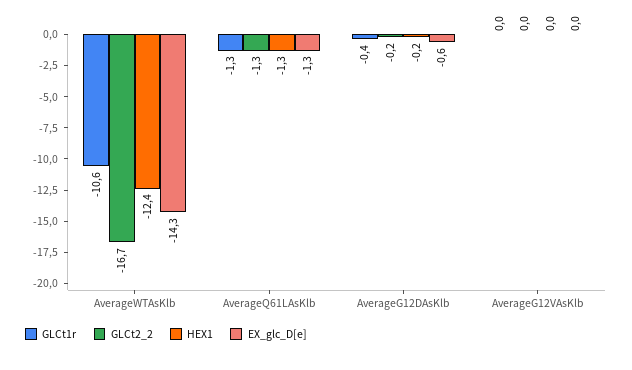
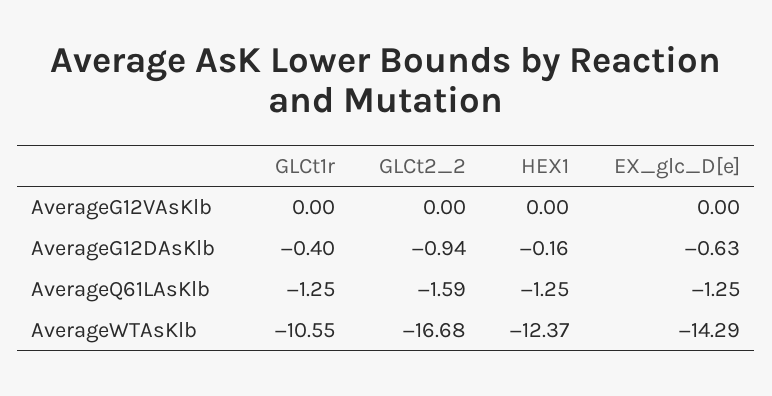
GLCt2_2, AverageQ61LAsKlb: -1.3 -> -1.59
GLCt2_2, AverageG12DAsKlb: -0.2 -> -0.94

